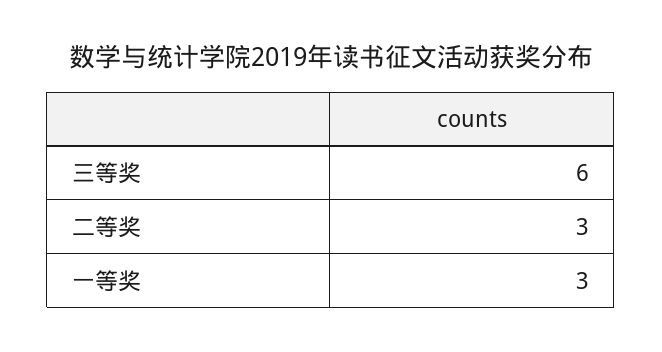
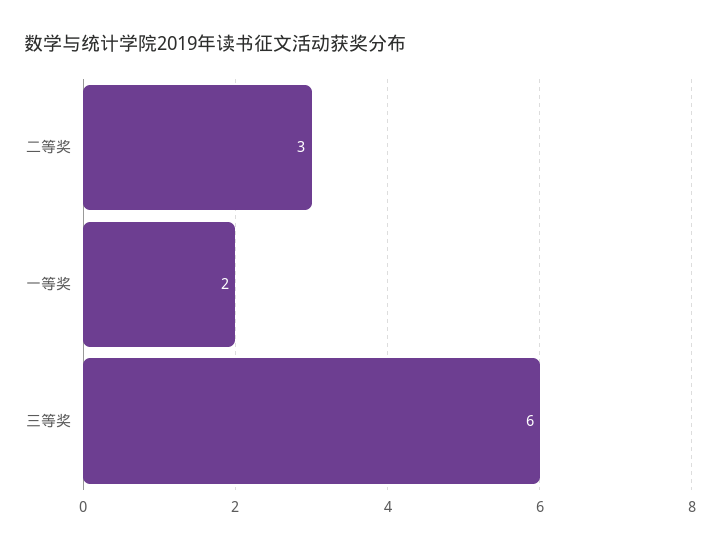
一等奖: 3 -> 2

